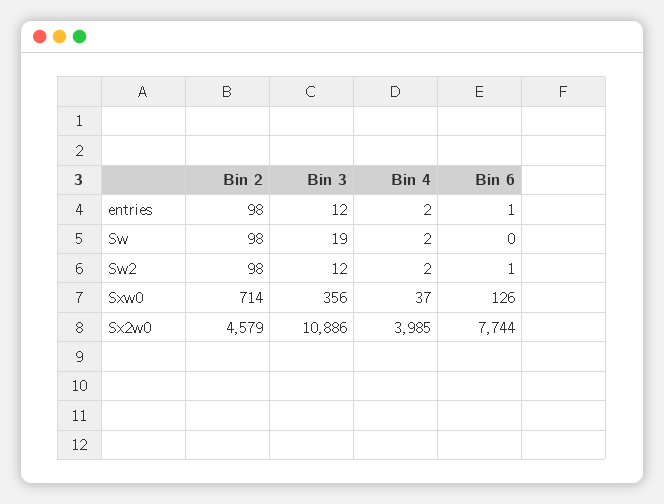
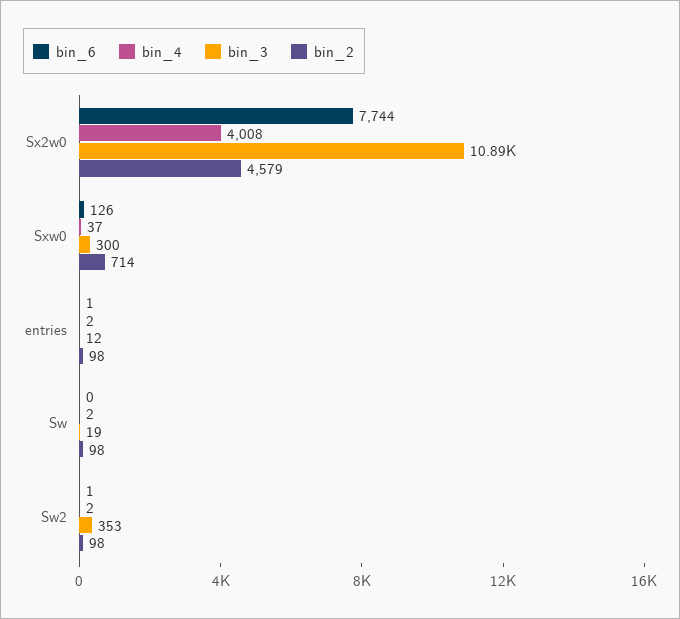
Bin 3, Sw2: 12 -> 353
Bin 3, Sxw0: 356 -> 300
Bin 4, Sx2w0: 3985 -> 4008

